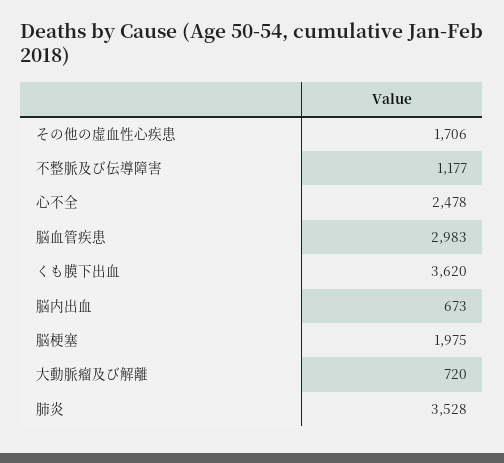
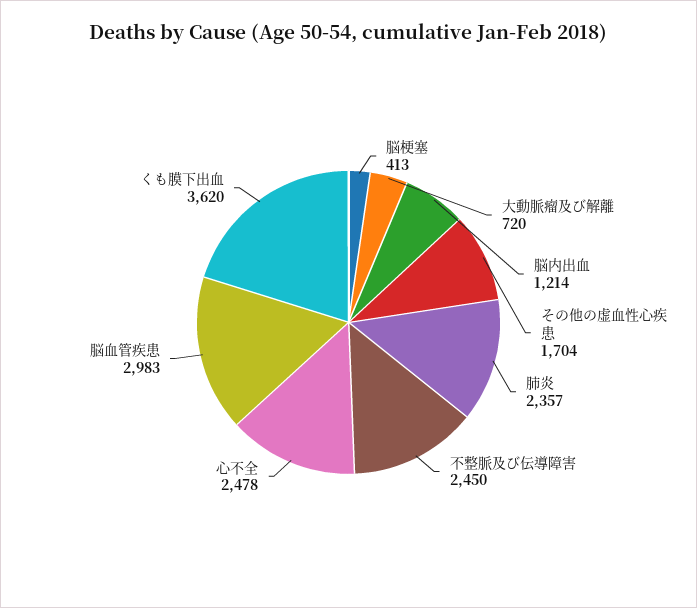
その他の虚血性心疾患: 1706 -> 1704
不整脈及び伝導障害: 1177 -> 2450
脳内出血: 673 -> 1214
脳梗塞: 1975 -> 413
肺炎: 3528 -> 2357

